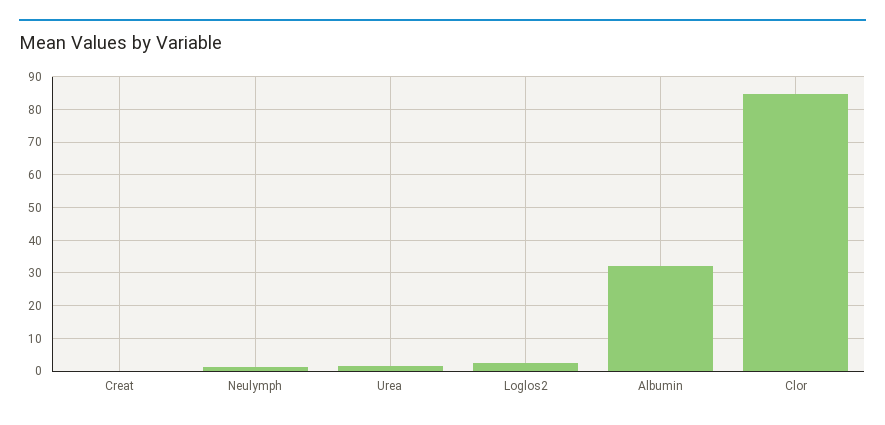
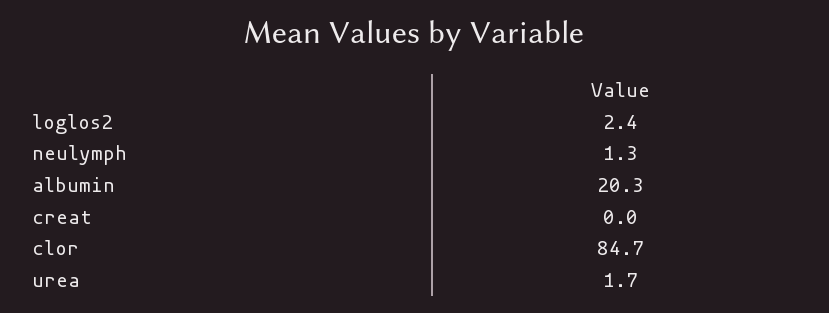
Albumin: 32 -> 20.3

